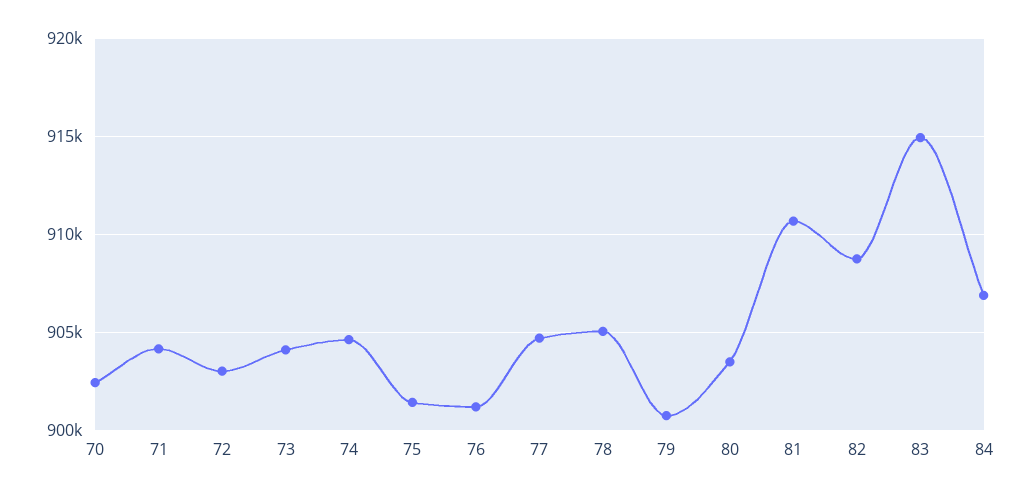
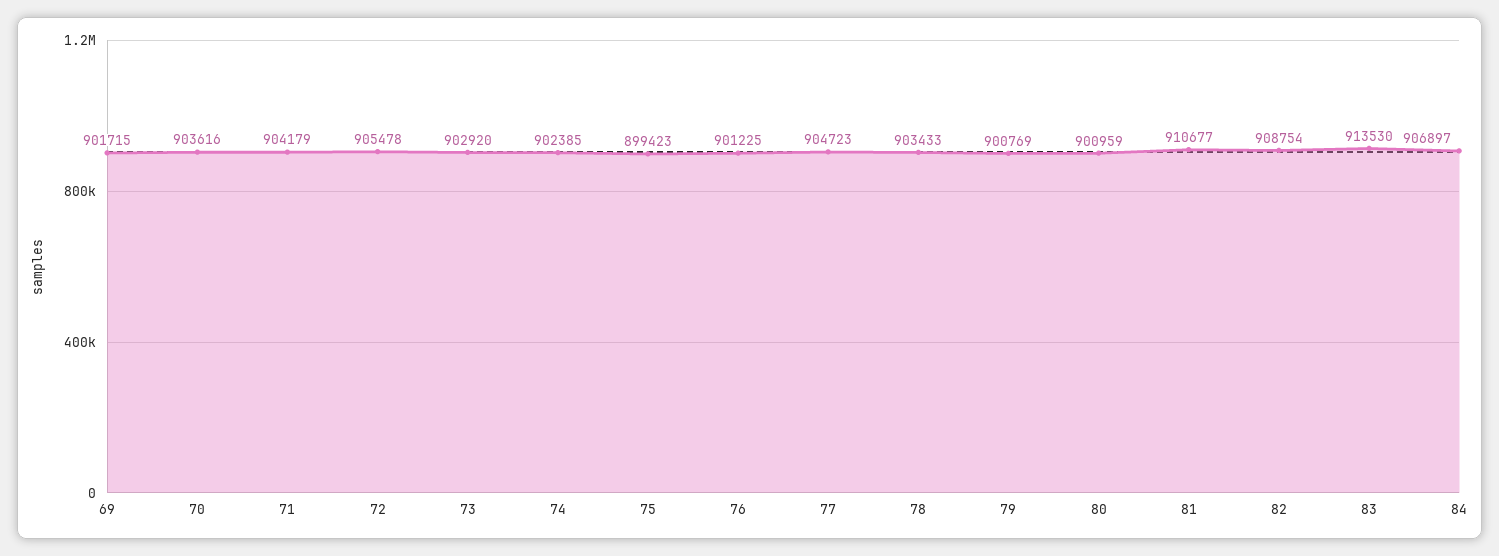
70: 902500 -> 903616
72: 903000 -> 905478
73: 904000 -> 902920
74: 904500 -> 902385
75: 901500 -> 899423
78: 905000 -> 903433
80: 903500 -> 900959
83: 915000 -> 913530
69: none -> 901715

